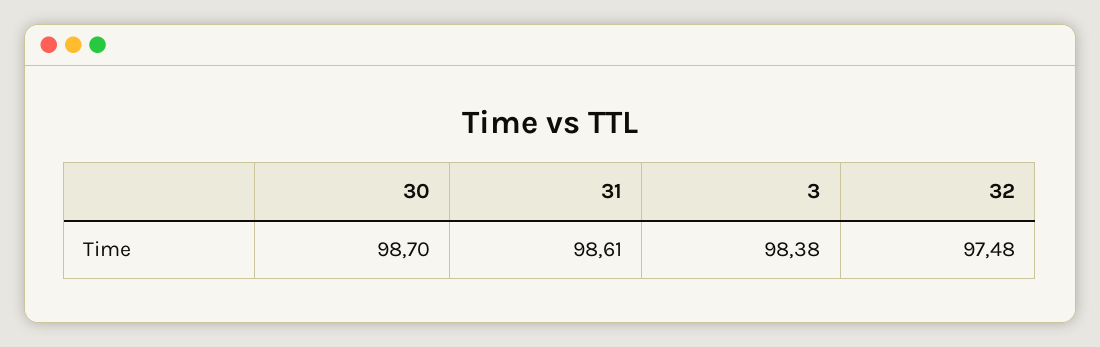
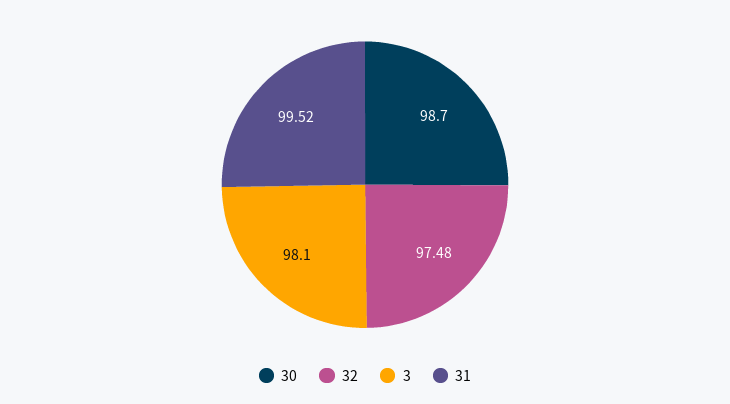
31: 98.61 -> 99.52
3: 98.38 -> 98.1

